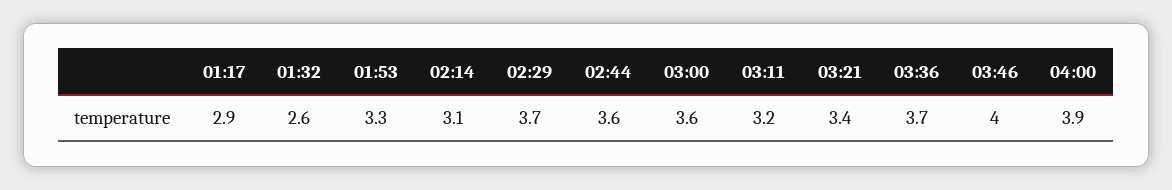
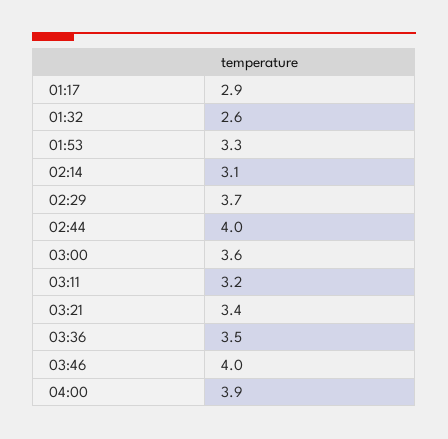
02:44: 3.6 -> 4
03:36: 3.7 -> 3.5

